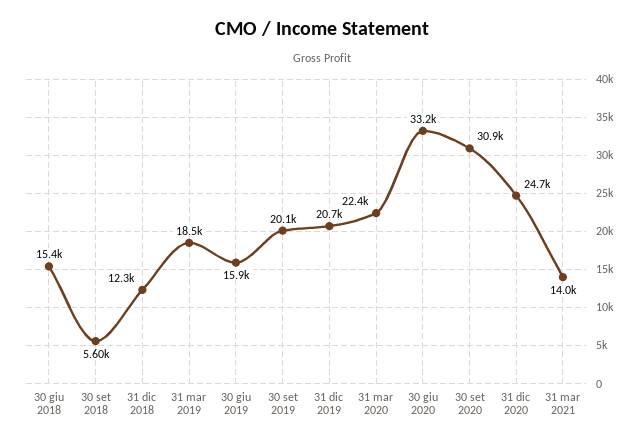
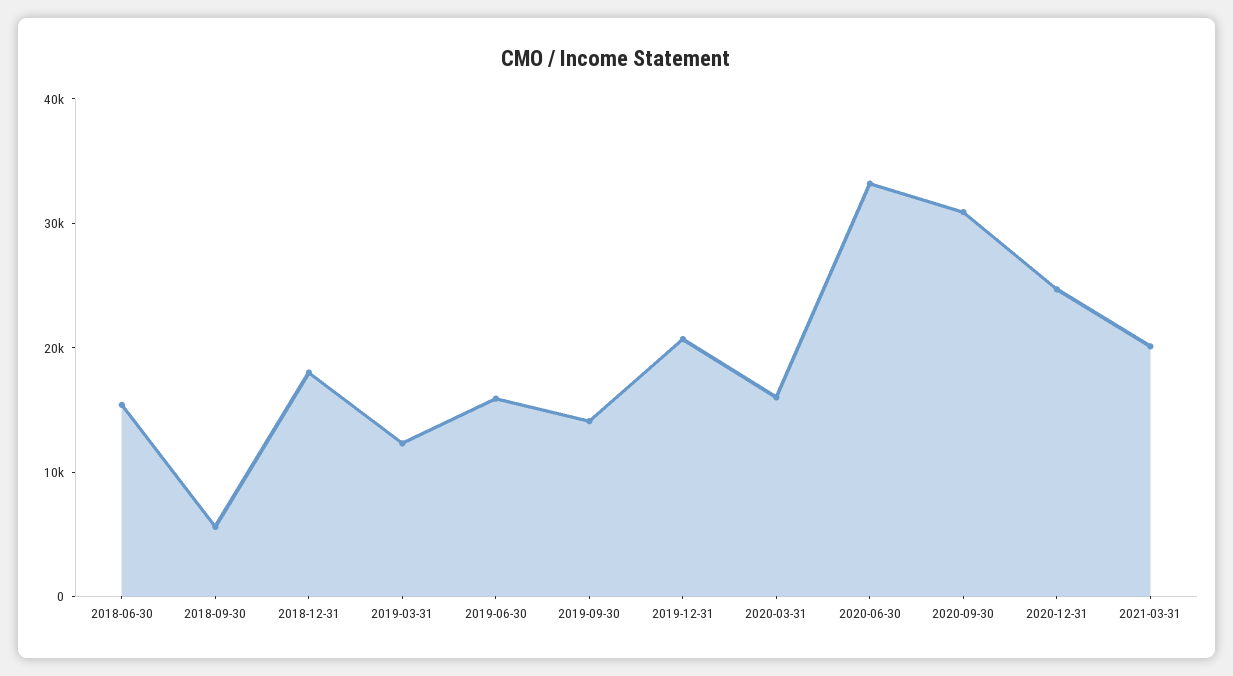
31 dic 2018: 12300 -> 18000
31 mar 2019: 18500 -> 12000
30 set 2019: 20100 -> 14000
31 mar 2020: 22400 -> 16000
31 mar 2021: 14000 -> 20000

